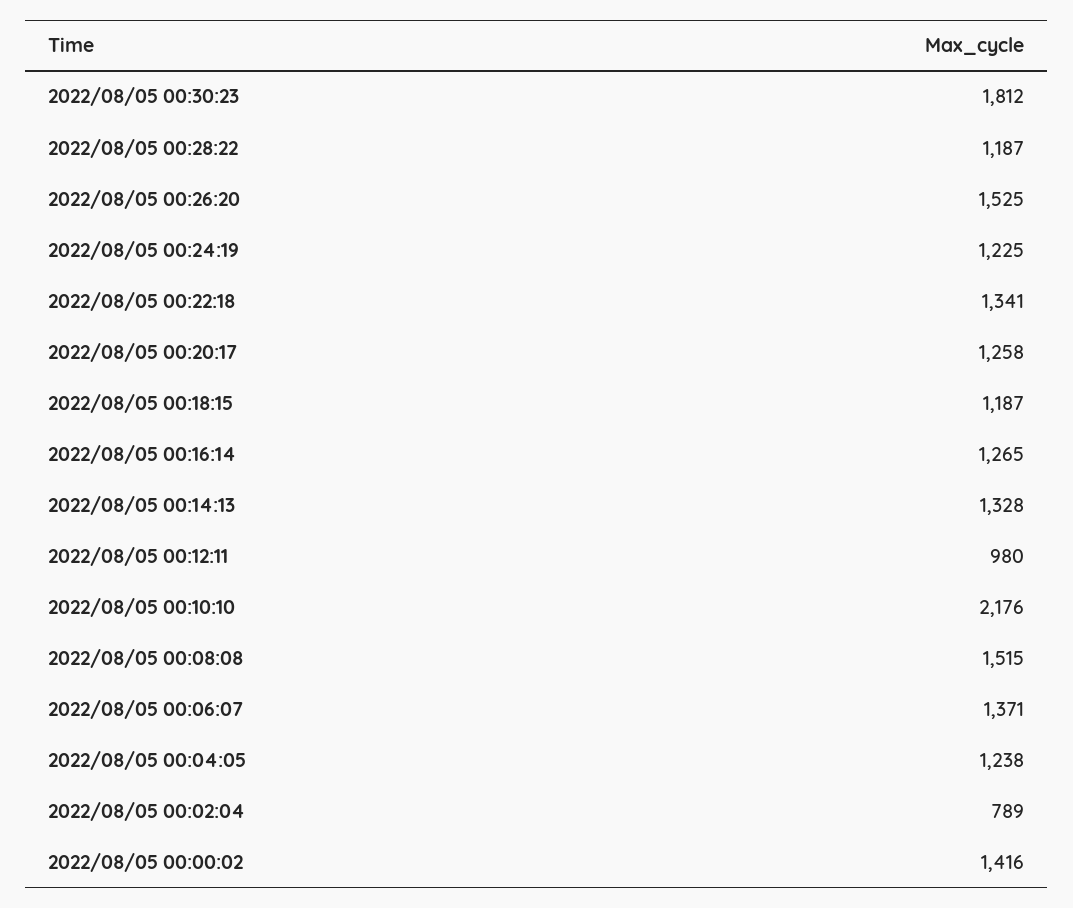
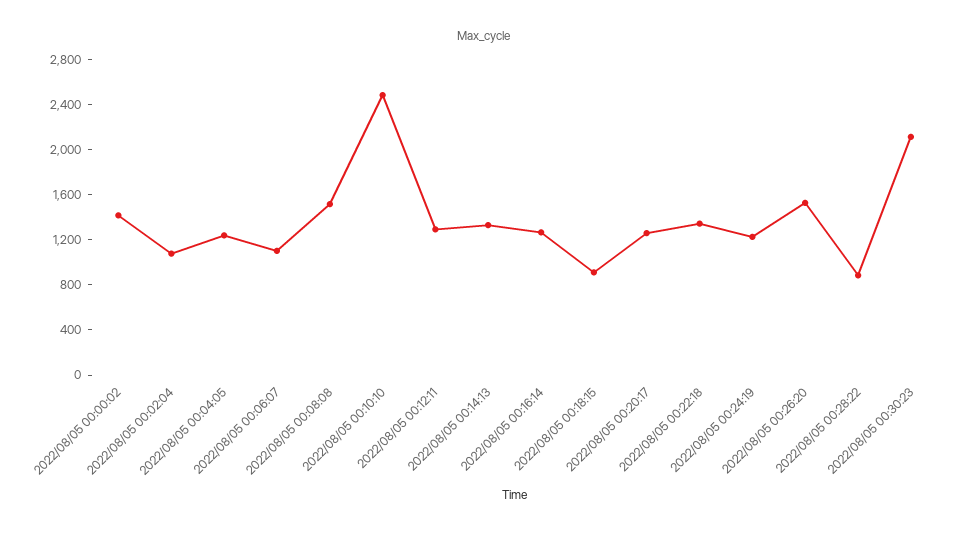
2022/08/05 00:30:23: 1812 -> 2100
2022/08/05 00:28:22: 1187 -> 900
2022/08/05 00:18:15: 1187 -> 900
2022/08/05 00:12:11: 980 -> 1300
2022/08/05 00:10:10: 2176 -> 2500
2022/08/05 00:06:07: 1371 -> 1100
2022/08/05 00:02:04: 789 -> 1100

